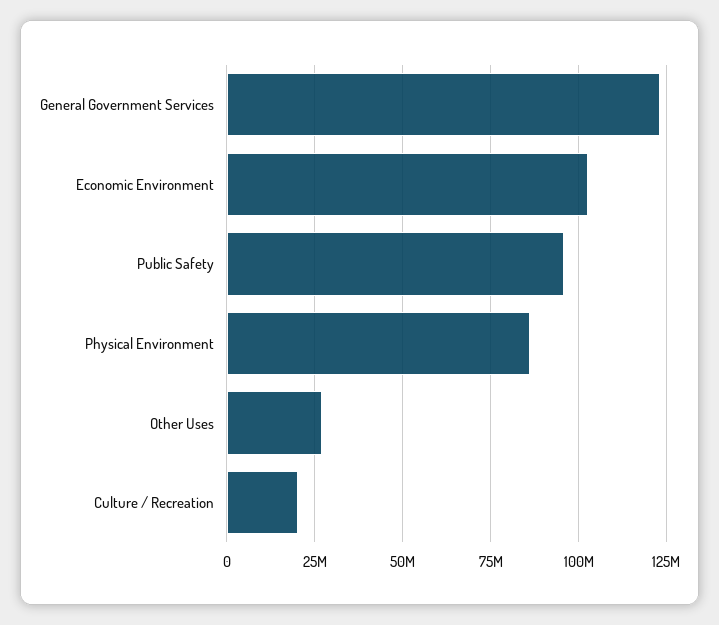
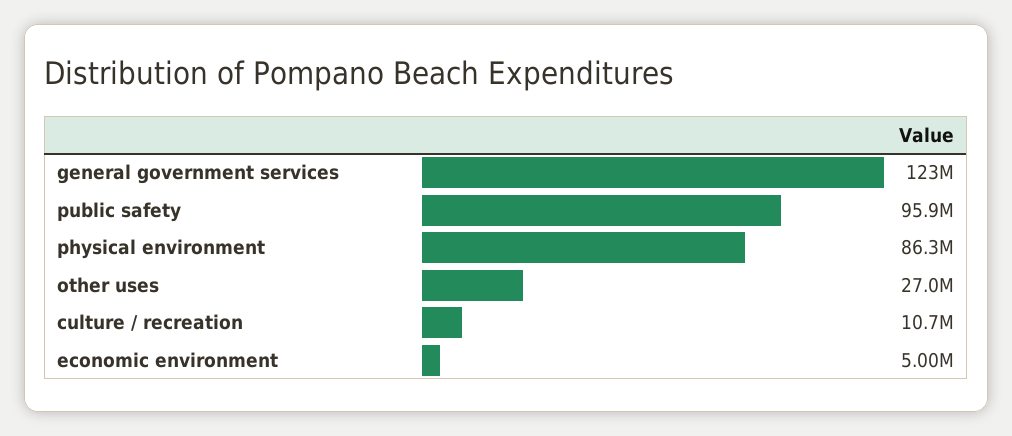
Economic Environment: 102500000 -> 5000000
Culture / Recreation: 20000000 -> 10700000

